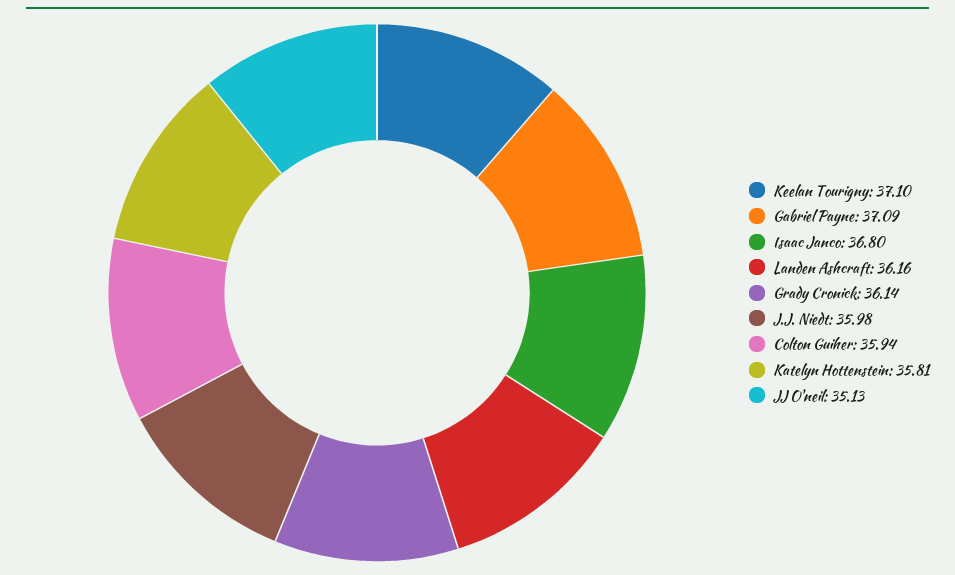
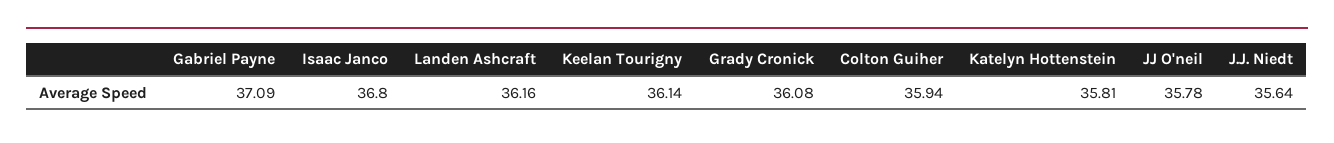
Keelan Tourigny: 37.1 -> 36.14
Grady Cronick: 36.14 -> 36.08
J.J. Niedt: 35.98 -> 35.64
JJ O'neil: 35.13 -> 35.78

